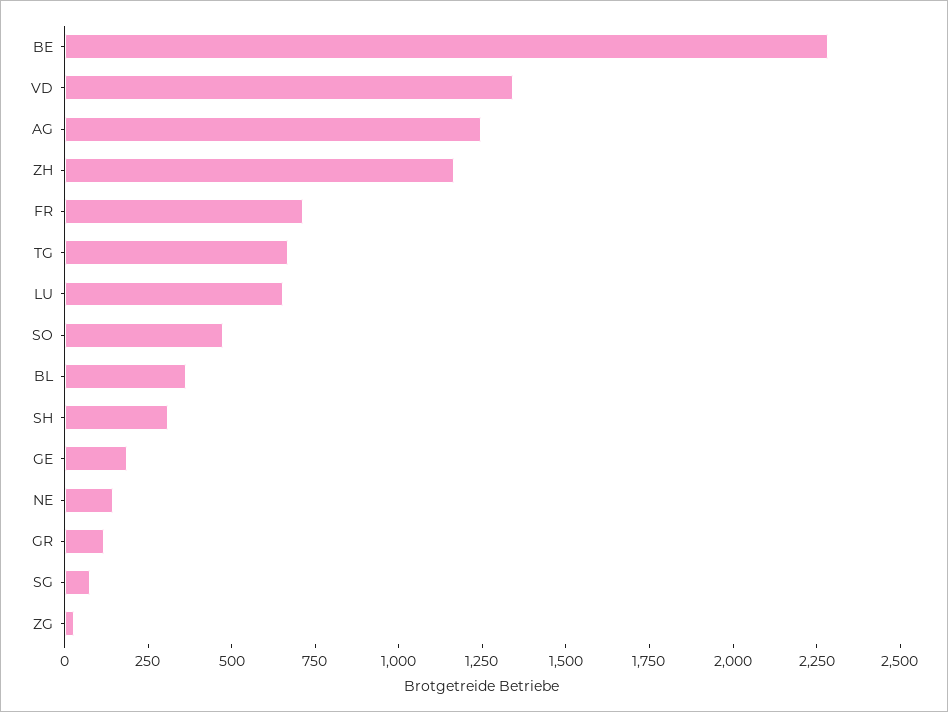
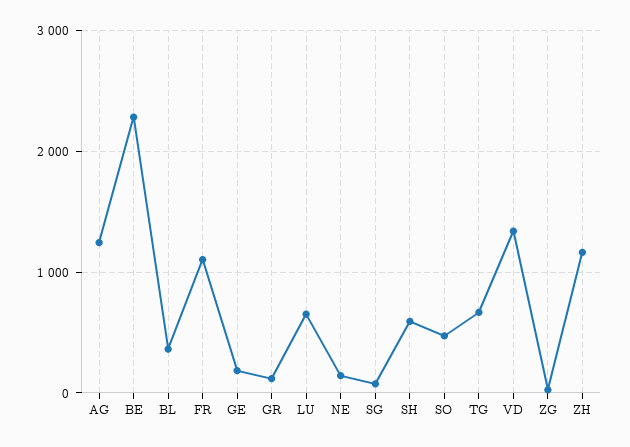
FR: 700 -> 1100
SH: 300 -> 600

